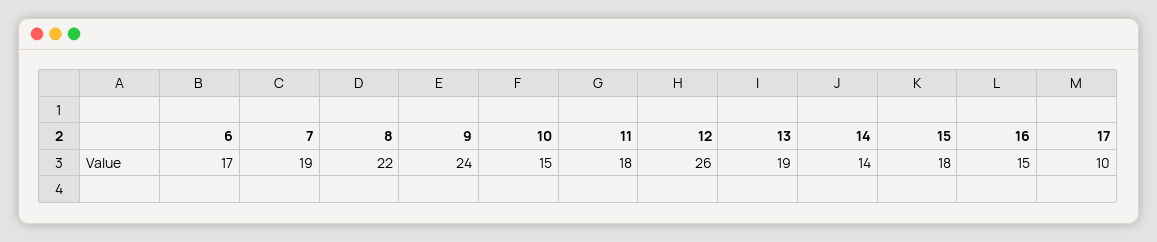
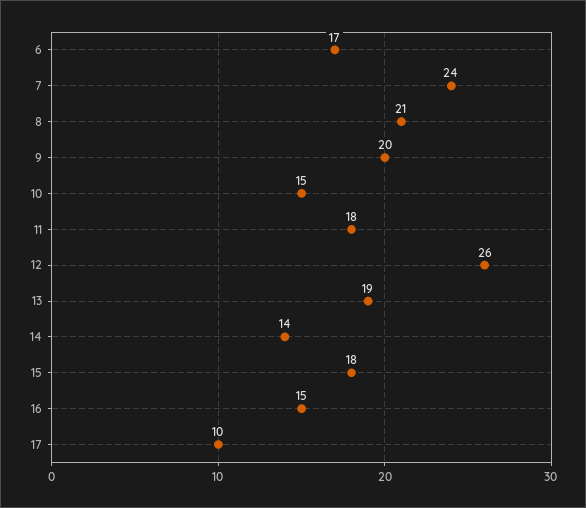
7: 19 -> 24
8: 22 -> 21
9: 24 -> 20

